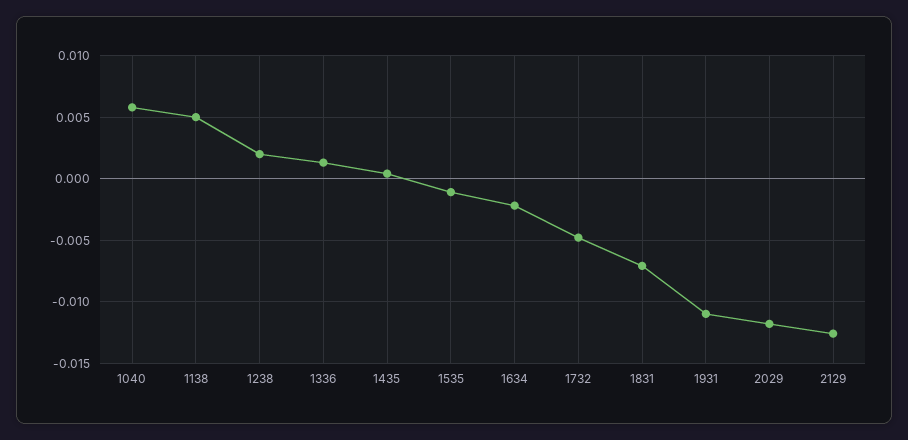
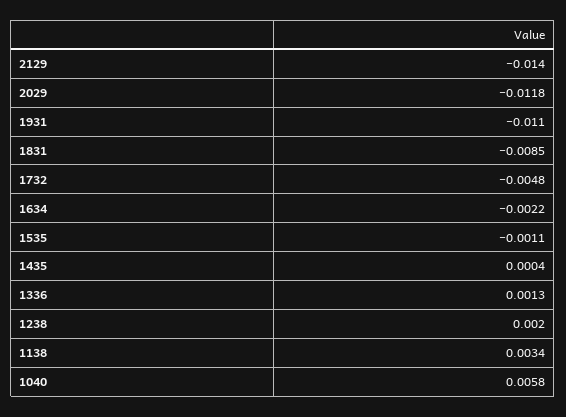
1138: 0.005 -> 0.0034
1831: -0.007 -> -0.0085
2129: -0.0125 -> -0.014

